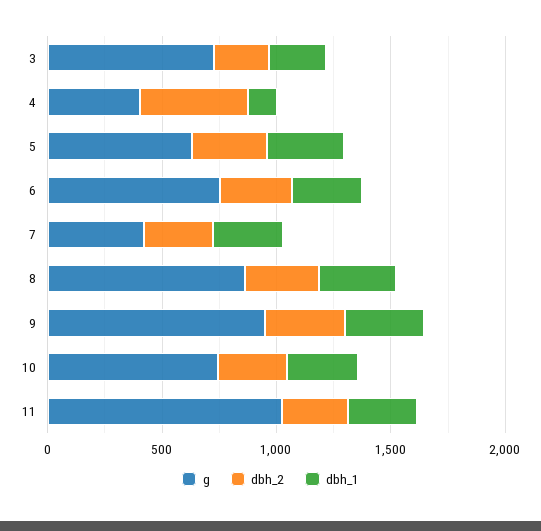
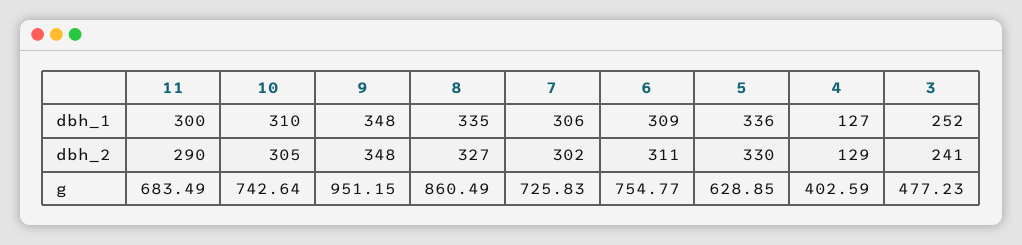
g, 3: 700 -> 477.23
dbh_2, 4: 500 -> 129
g, 7: 400 -> 725.83
g, 11: 1000 -> 683.49

